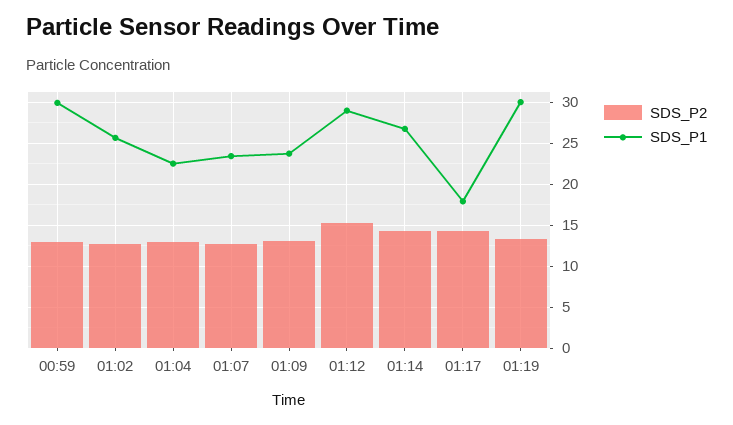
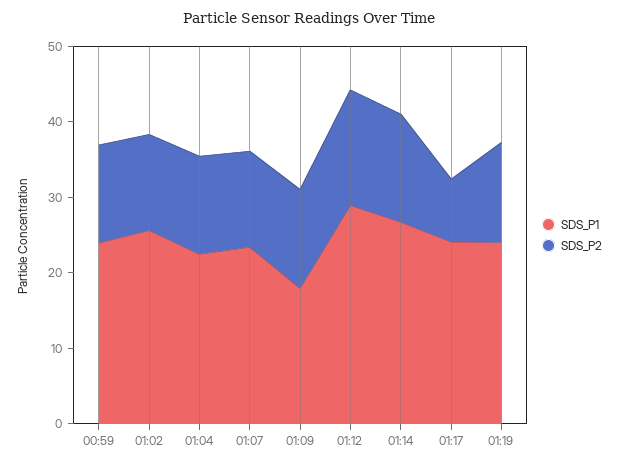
SDS_P1, 00:59: 30 -> 24
SDS_P1, 01:09: 24 -> 18
SDS_P2, 01:17: 14 -> 8
SDS_P1, 01:17: 18 -> 24
SDS_P1, 01:19: 30 -> 24

